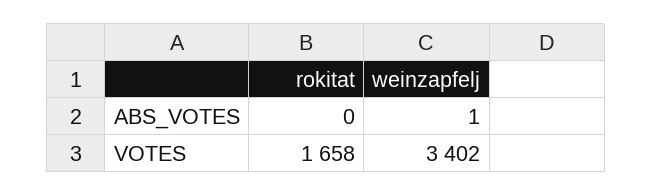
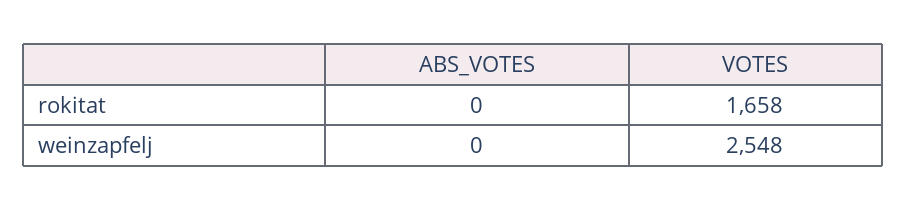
weinzapfelj, ABS_VOTES: 1 -> 0
weinzapfelj, VOTES: 3402 -> 2548

